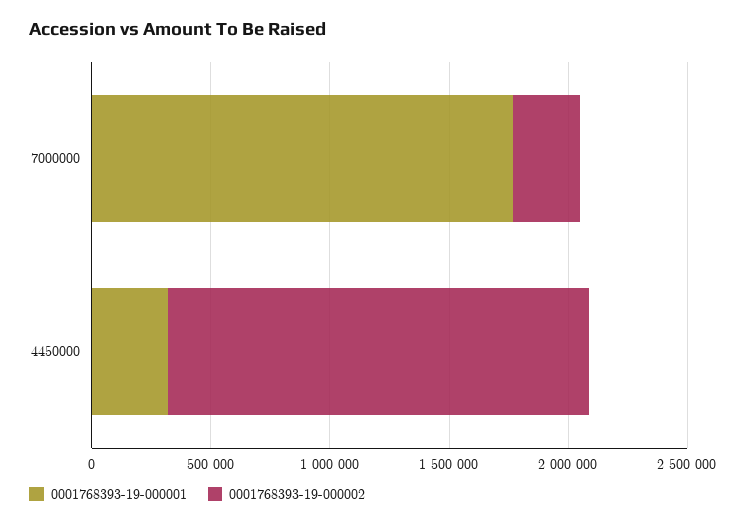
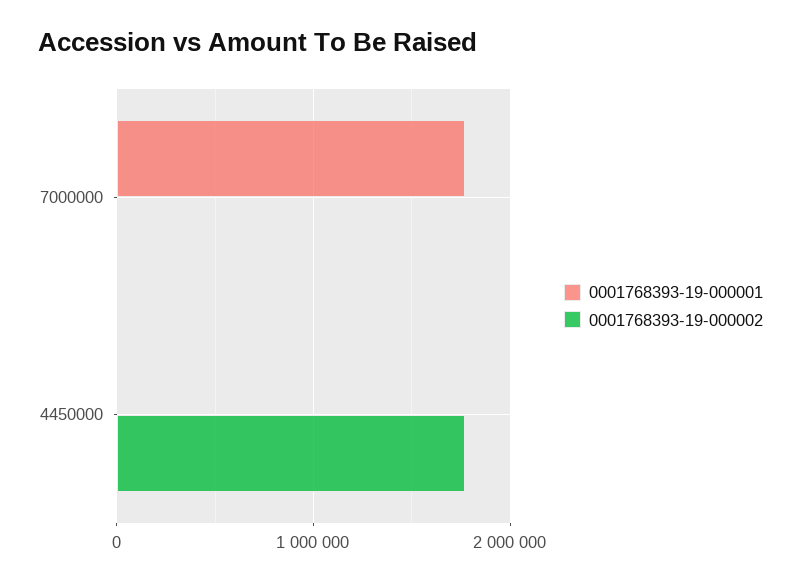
0001768393-19-000002, 7000000: 300000 -> 0
0001768393-19-000001, 4450000: 300000 -> 0

